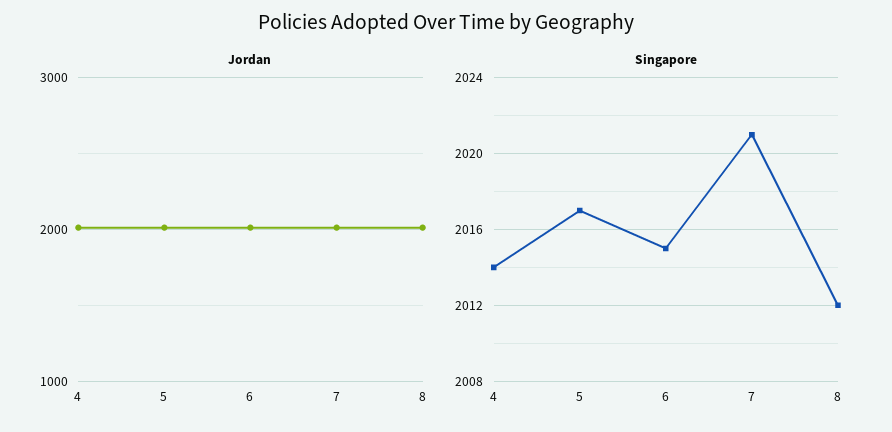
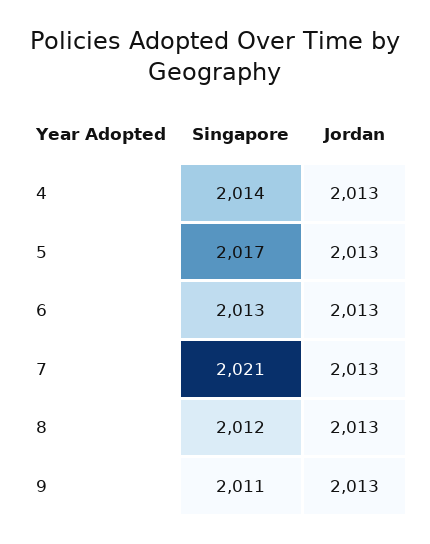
Singapore, 6: 2015 -> 2013
Singapore, 9: none -> 2011
Jordan, 9: none -> 2013

